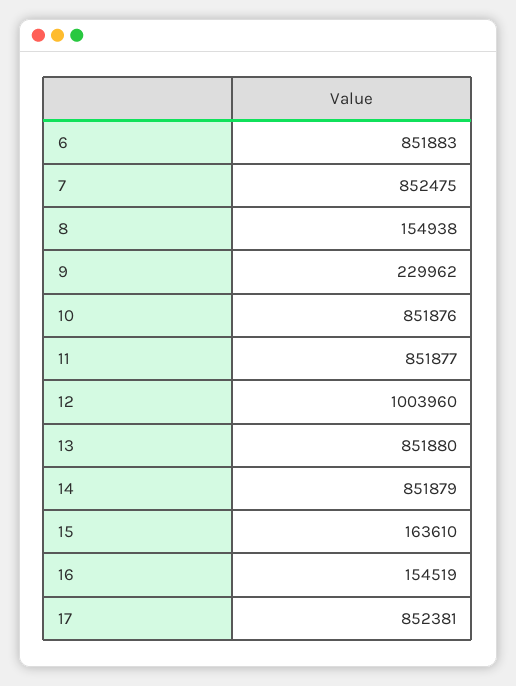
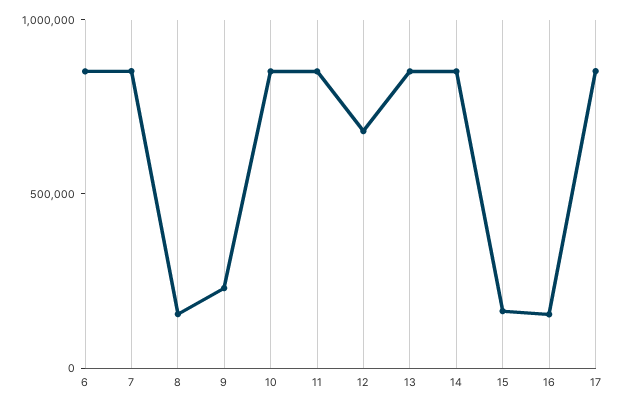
12: 1003960 -> 700000

